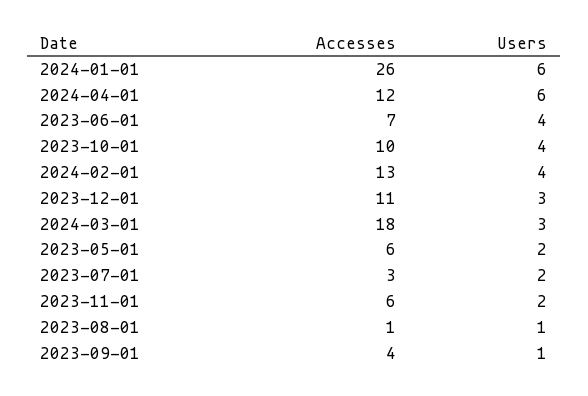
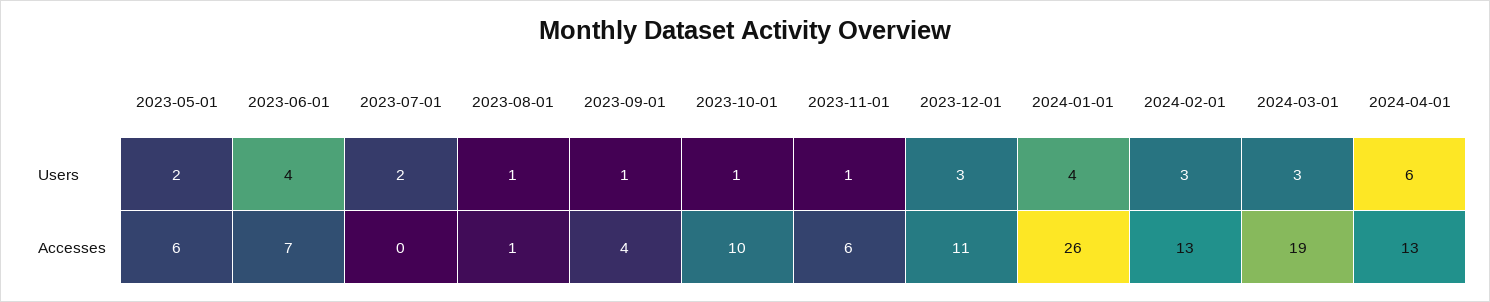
Users, 2024-01-01: 6 -> 4
Accesses, 2024-04-01: 12 -> 13
Users, 2023-10-01: 4 -> 1
Users, 2024-02-01: 4 -> 3
Accesses, 2024-03-01: 18 -> 19
Accesses, 2023-07-01: 3 -> 0
Users, 2023-11-01: 2 -> 1

